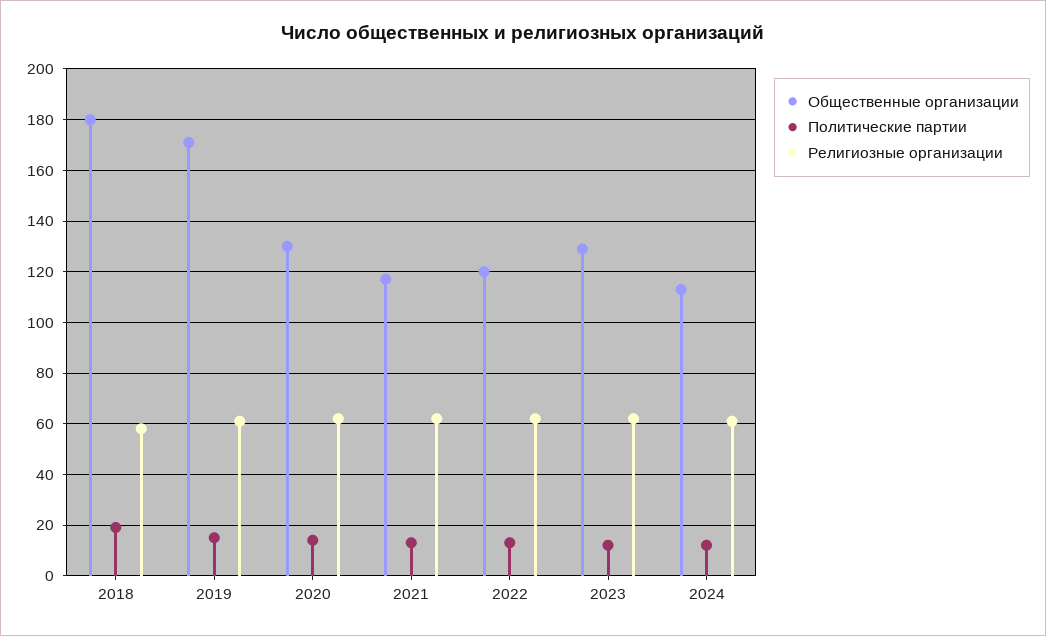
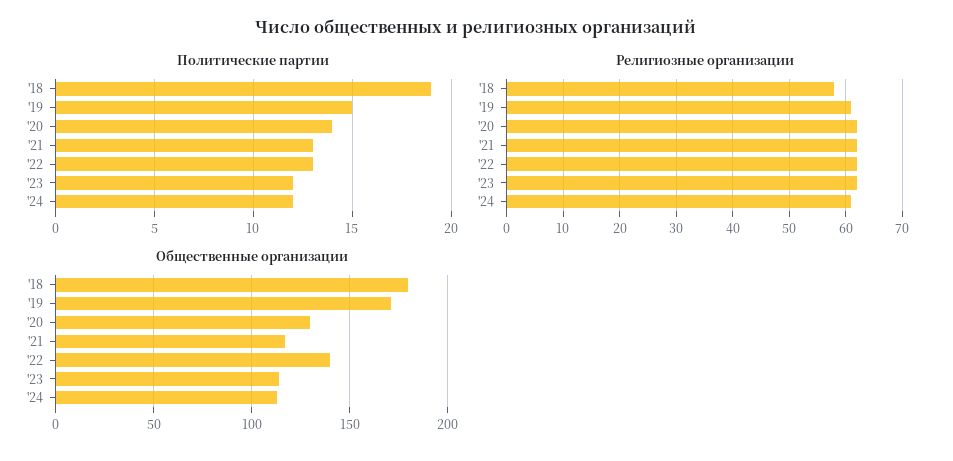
Общественные организации, 2022: 120 -> 140
Общественные организации, 2023: 130 -> 115

